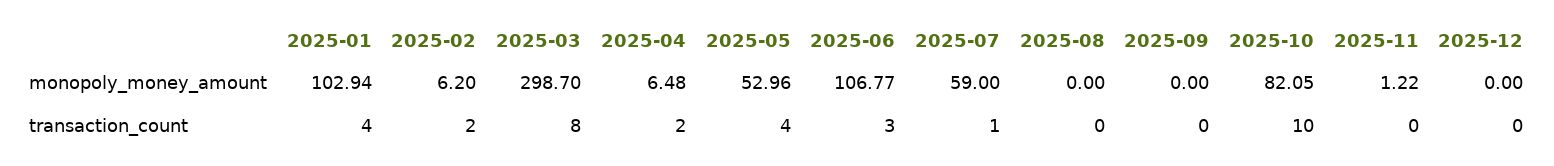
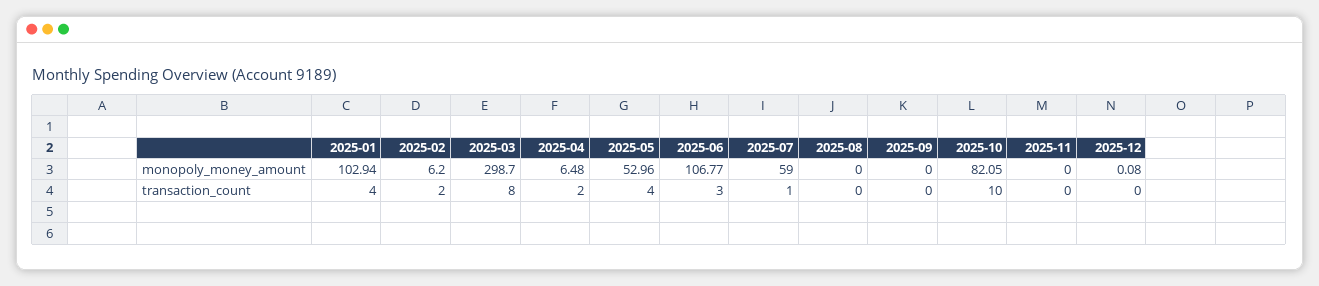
2025-11, monopoly_money_amount: 1.22 -> 0
2025-12, monopoly_money_amount: 0 -> 0.08

